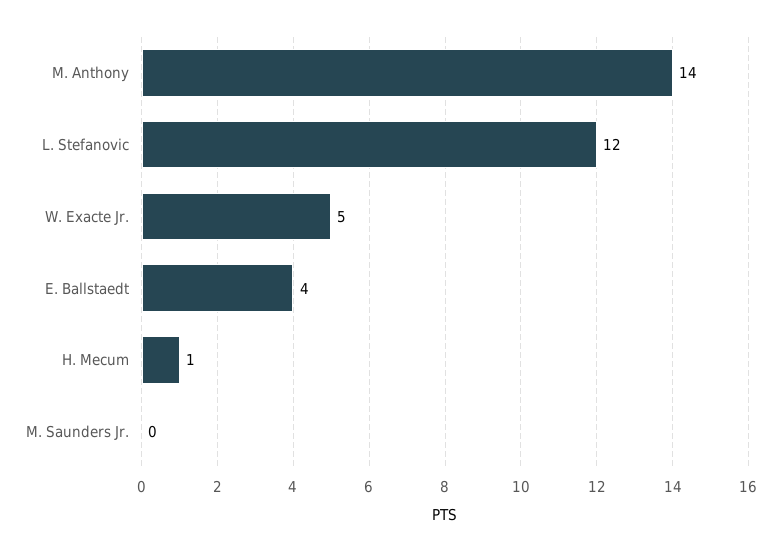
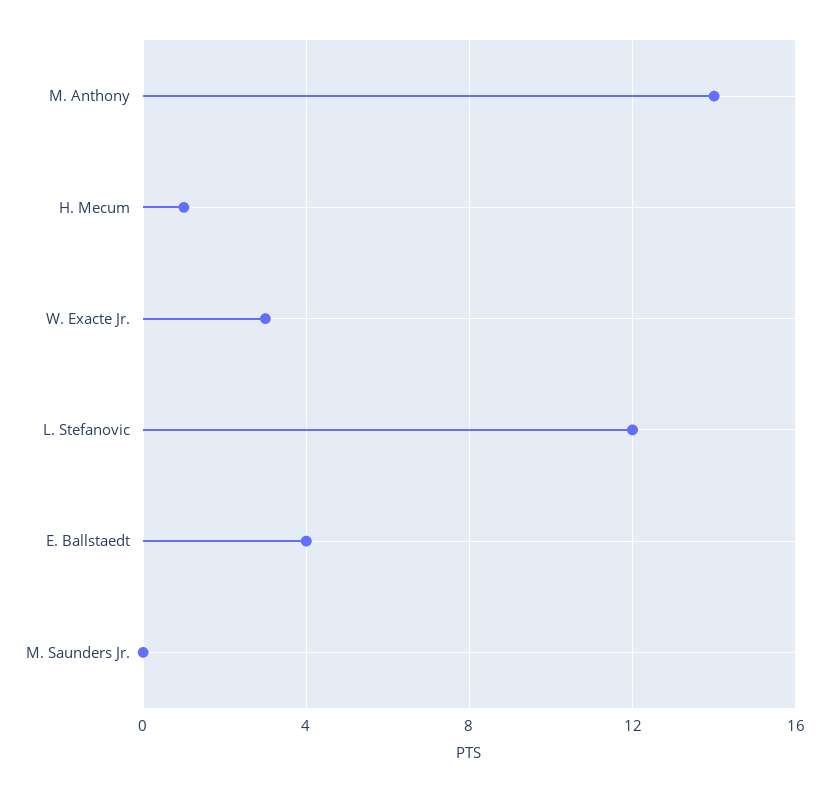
W. Exacte Jr.: 5 -> 3

